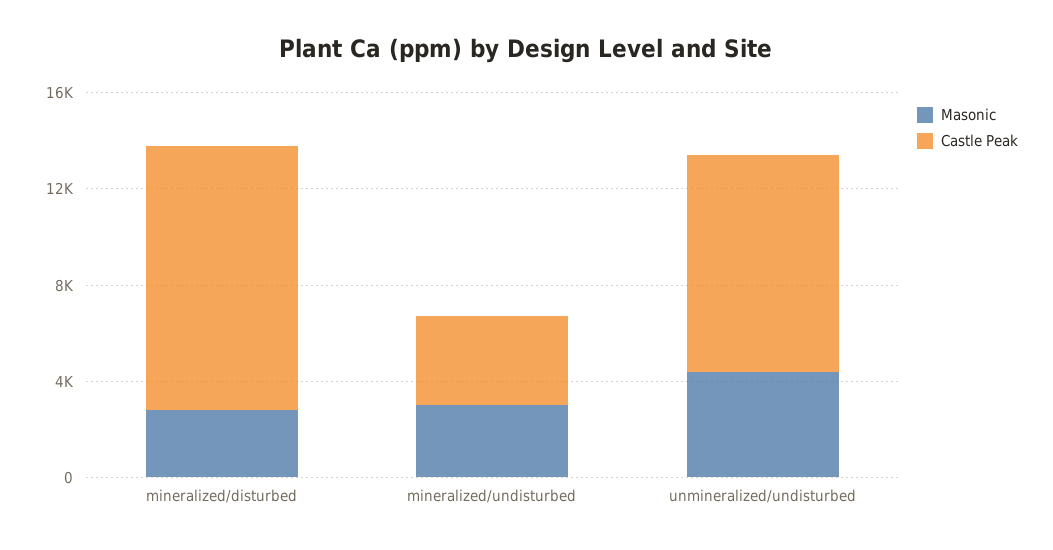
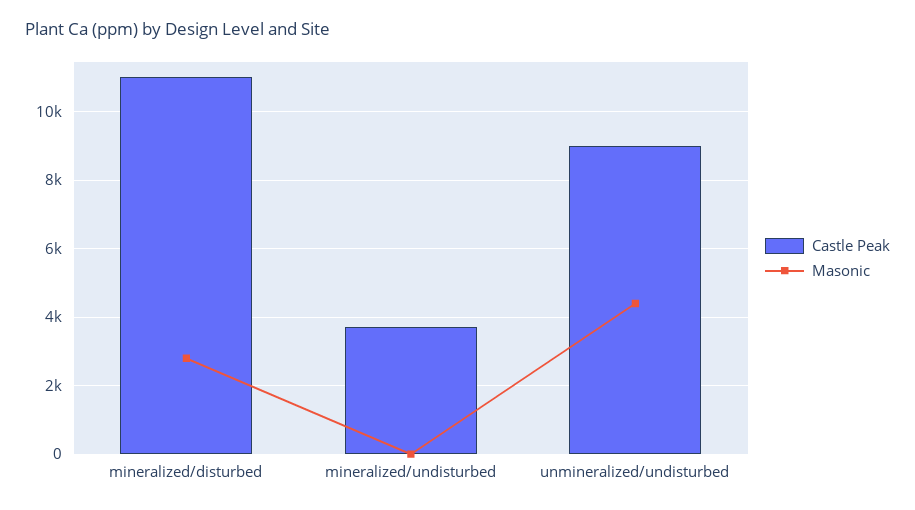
Masonic, mineralized/undisturbed: 3000 -> 0

